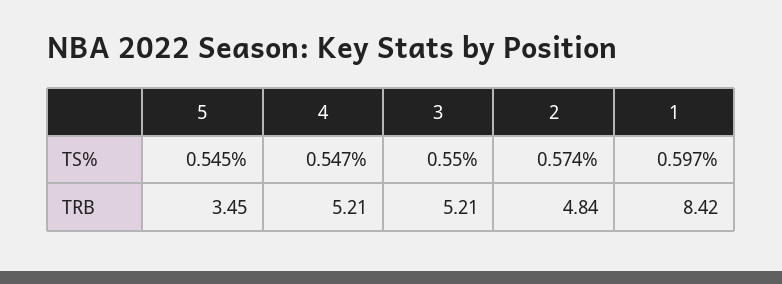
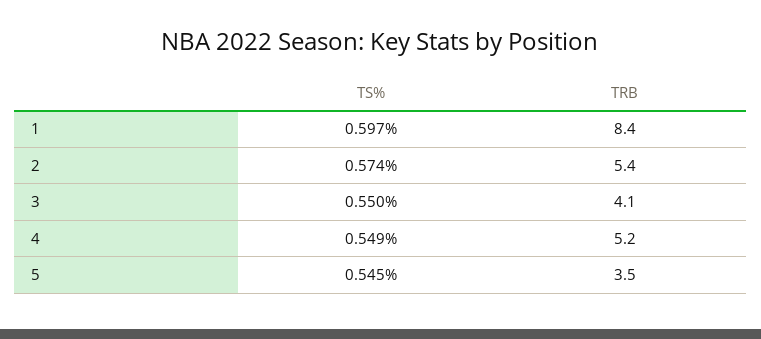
4, TS%: 0.547 -> 0.549
3, TRB: 5.21 -> 4.1
2, TRB: 4.84 -> 5.4

